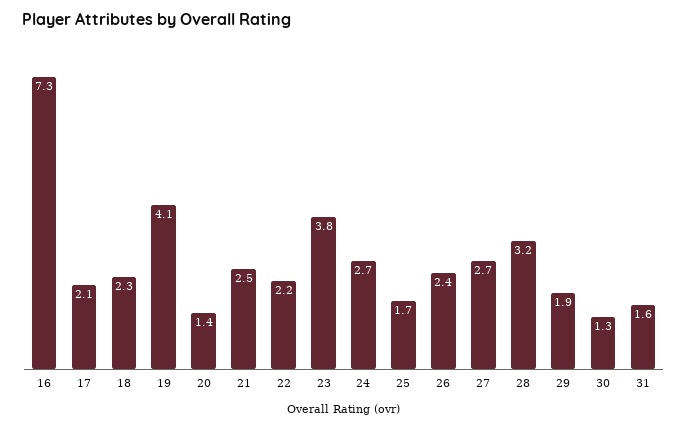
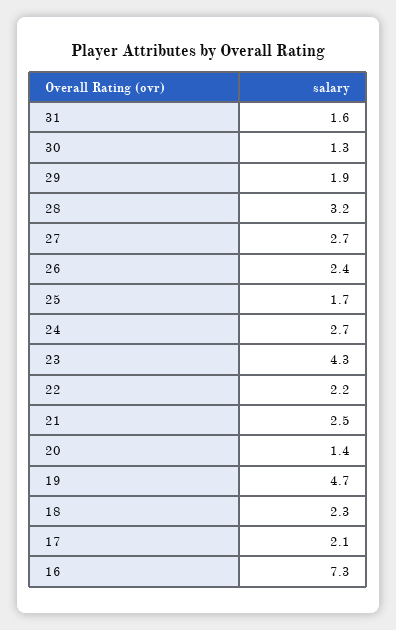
19: 4.1 -> 4.7
23: 3.8 -> 4.3

